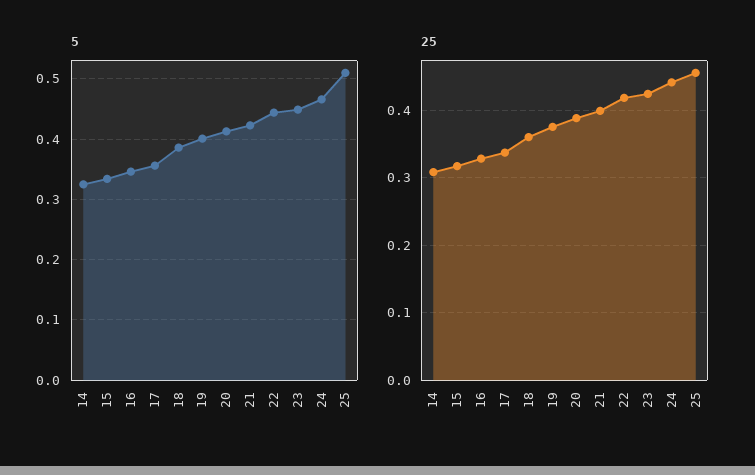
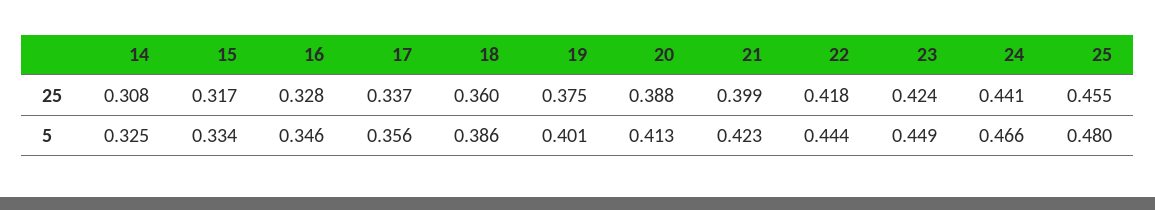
5, 25: 0.51 -> 0.48

